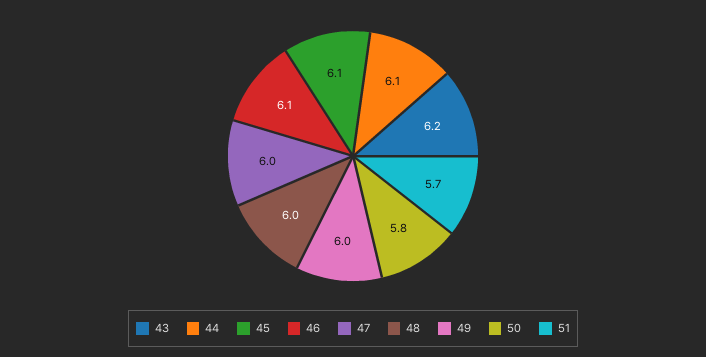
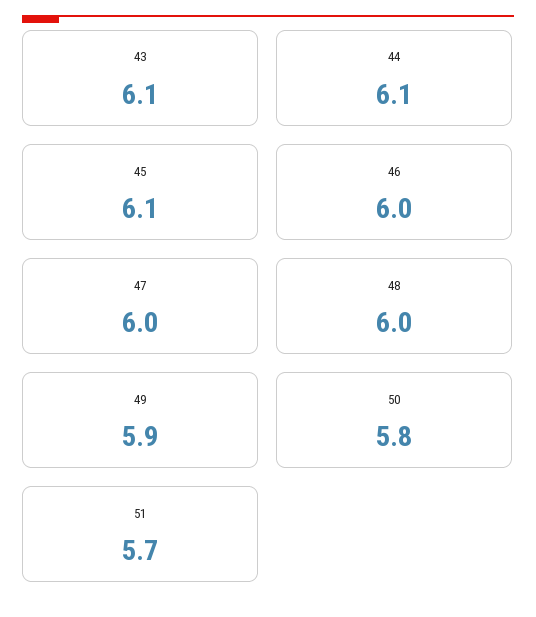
43: 6.2 -> 6.1
46: 6.1 -> 6
49: 6 -> 5.9

